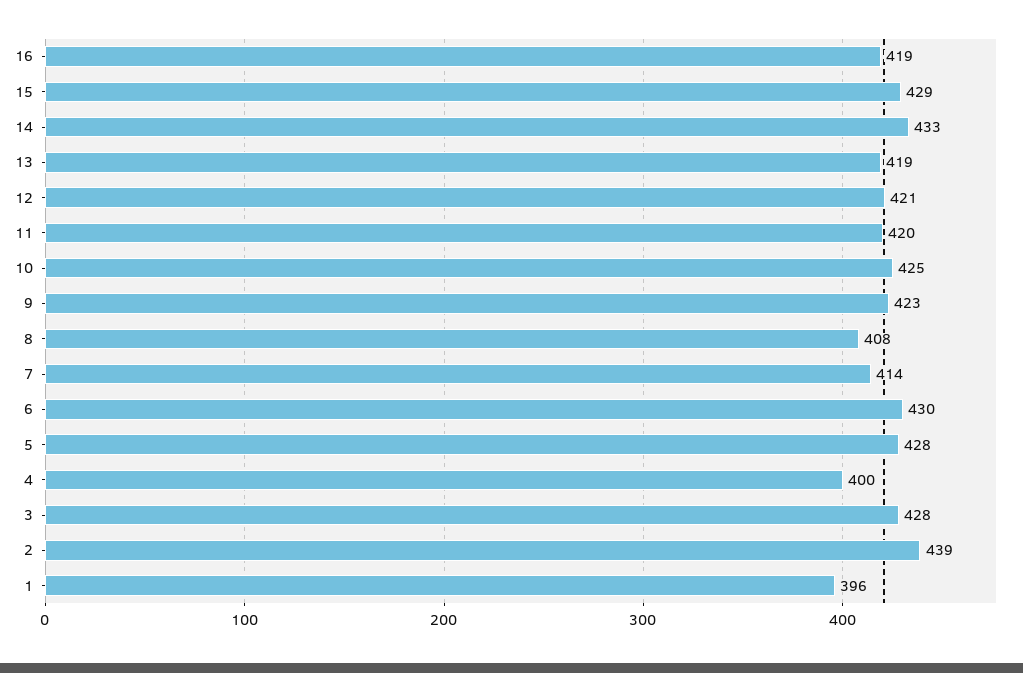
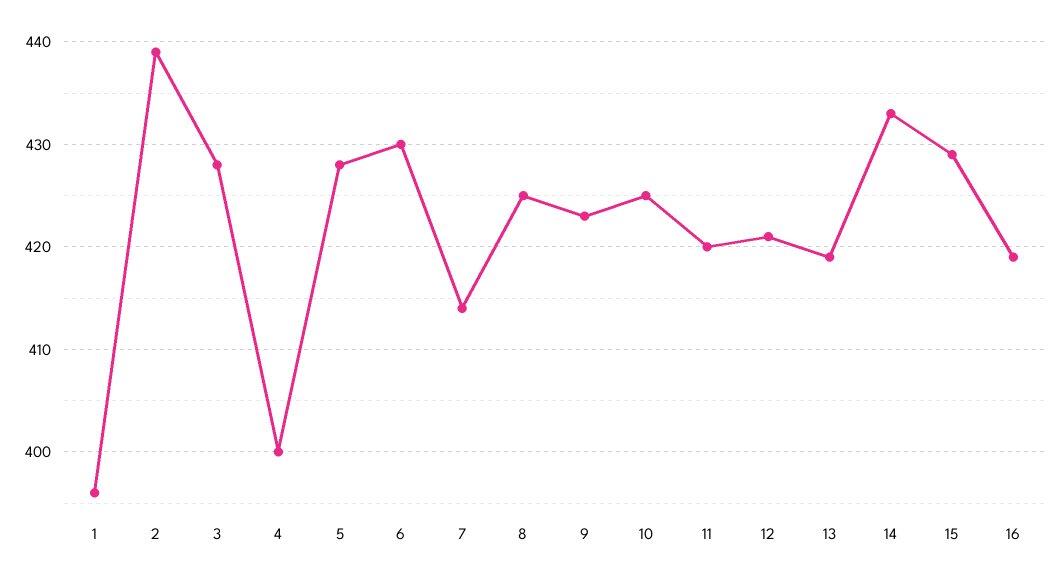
8: 408 -> 425

